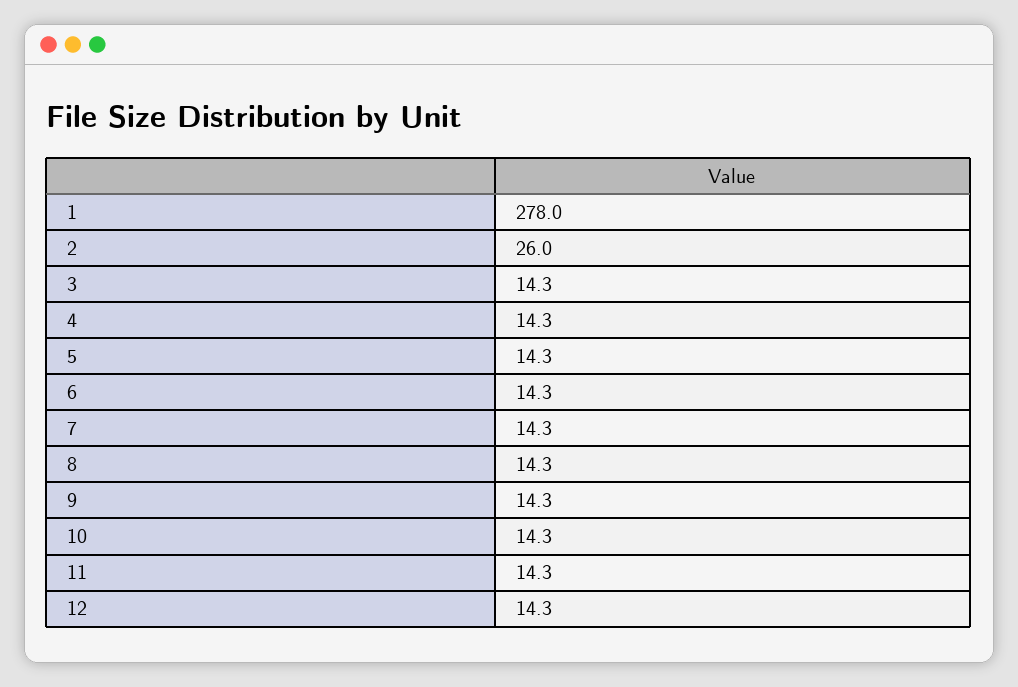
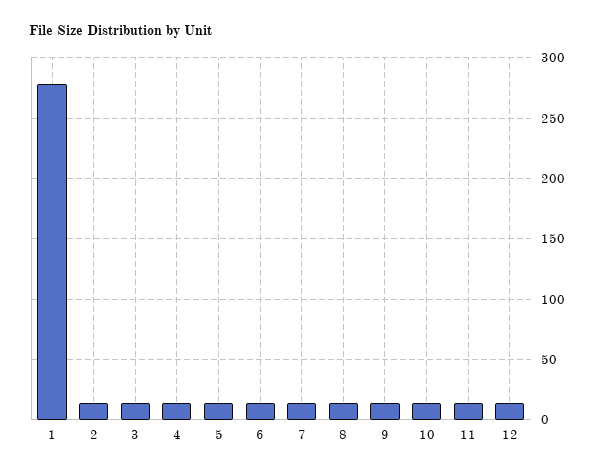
2: 26 -> 15

